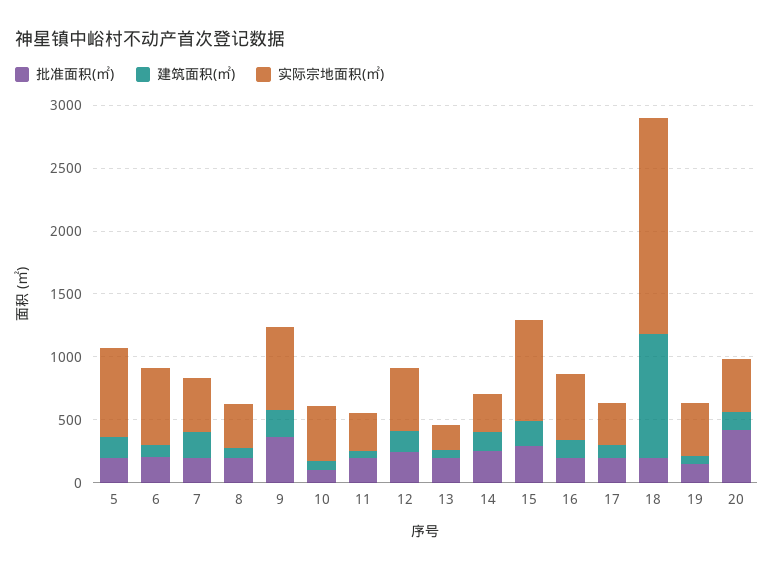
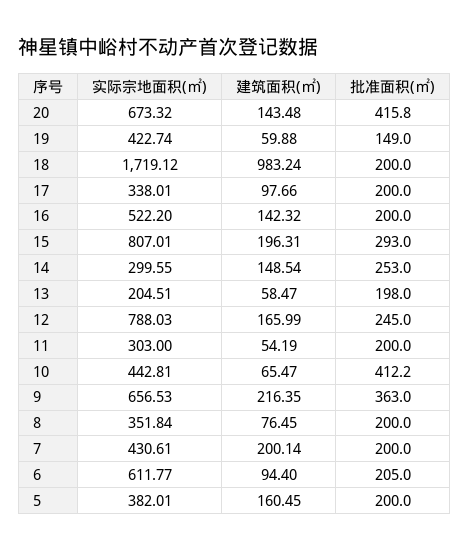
实际宗地面积(㎡), 5: 700 -> 382.01
批准面积(㎡), 10: 100 -> 412.2
实际宗地面积(㎡), 12: 500 -> 788.03
实际宗地面积(㎡), 20: 400 -> 673.32

